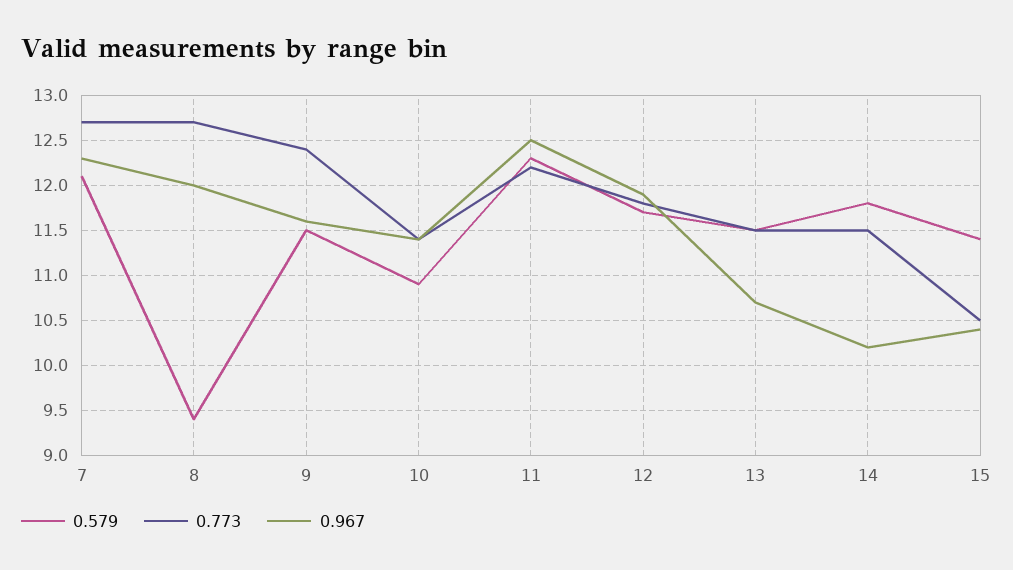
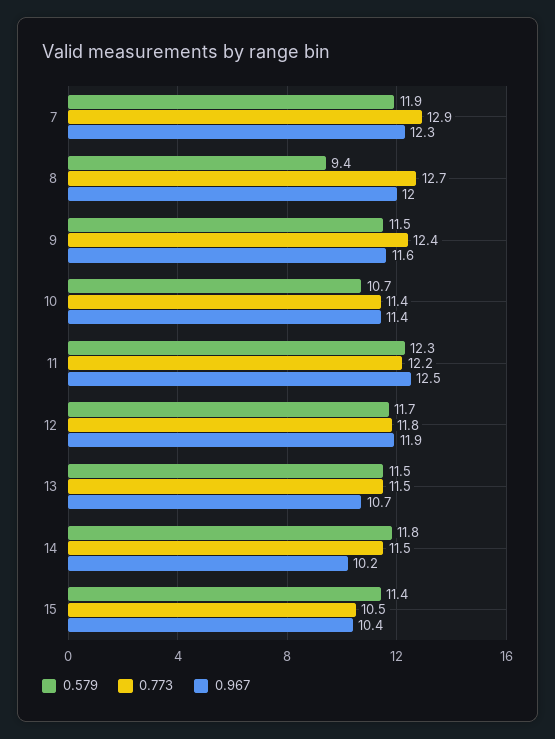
0.579, 7: 12.1 -> 11.9
0.773, 7: 12.7 -> 12.9
0.579, 10: 10.9 -> 10.7

